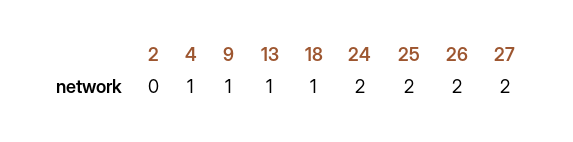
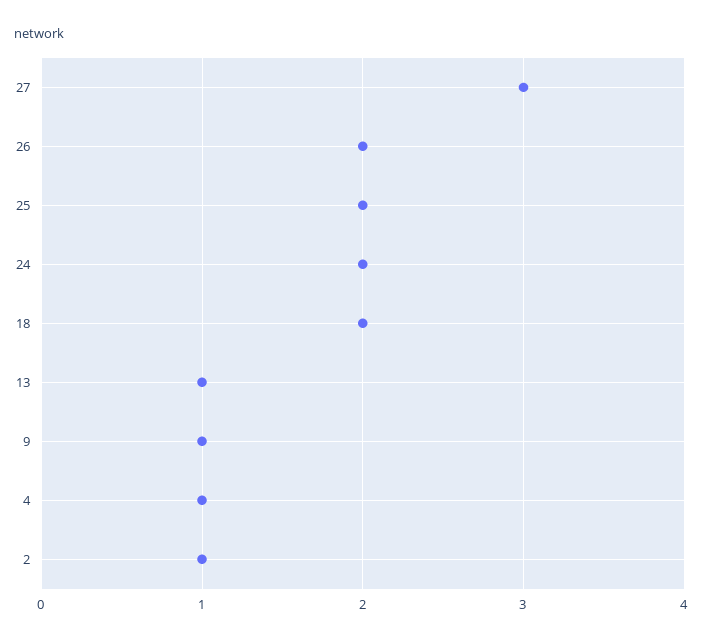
2: 0 -> 1
18: 1 -> 2
27: 2 -> 3

